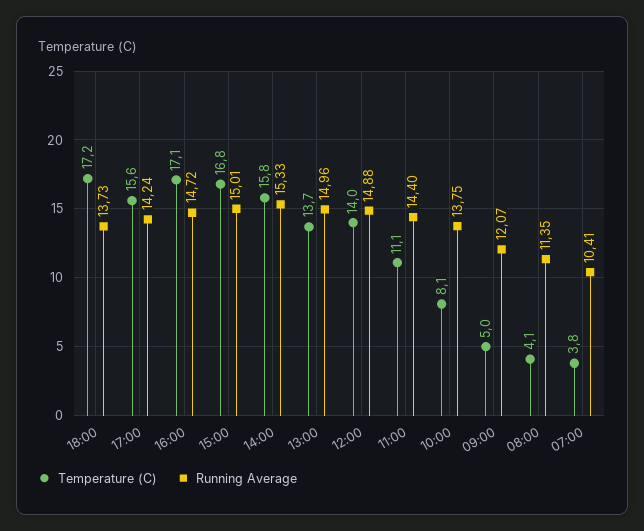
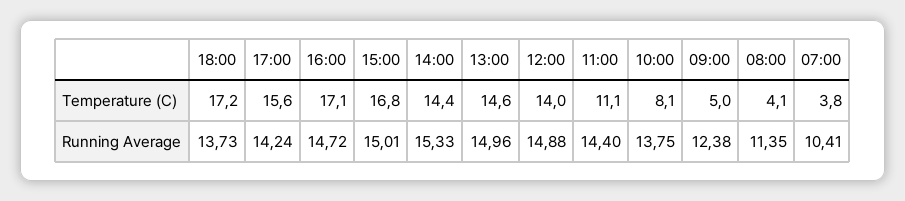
Temperature (C), 14:00: 15.8 -> 14.4
Temperature (C), 13:00: 13.7 -> 14.6
Running Average, 09:00: 12.07 -> 12.38

